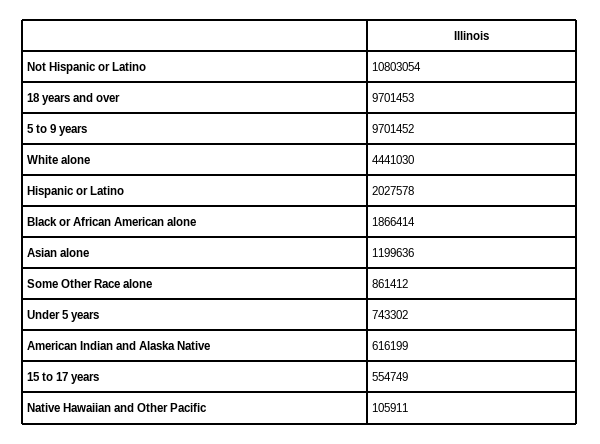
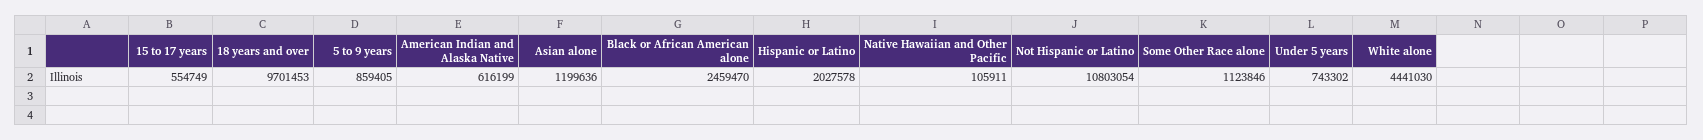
5 to 9 years: 9701452 -> 859405
Black or African American alone: 1866414 -> 2459470
Some Other Race alone: 861412 -> 1123846

